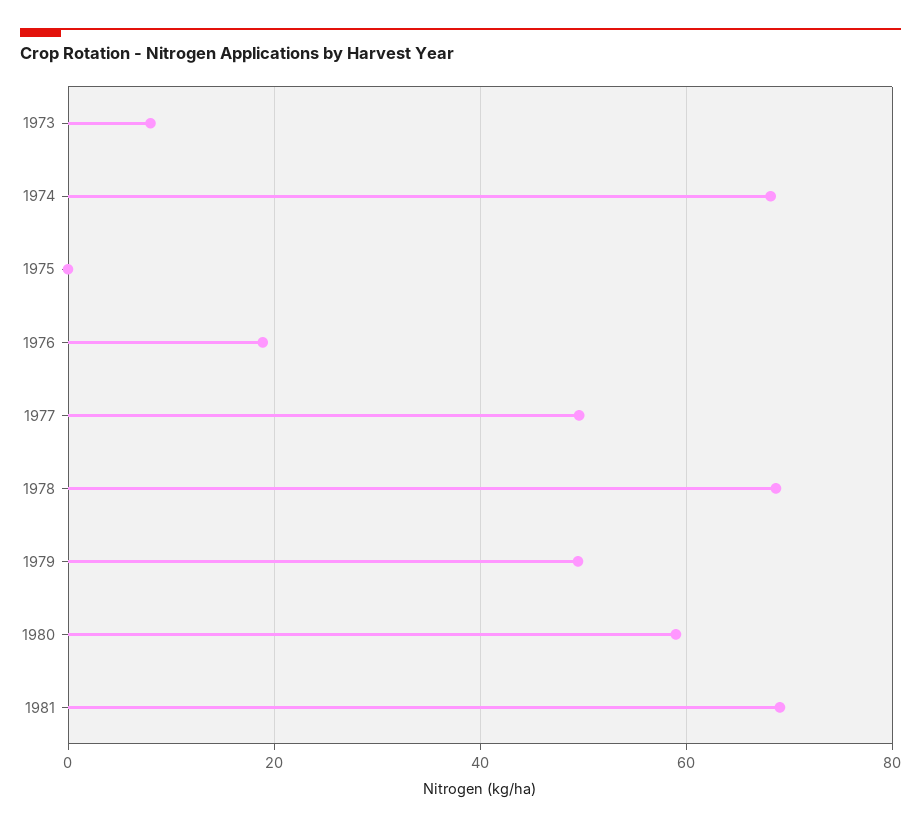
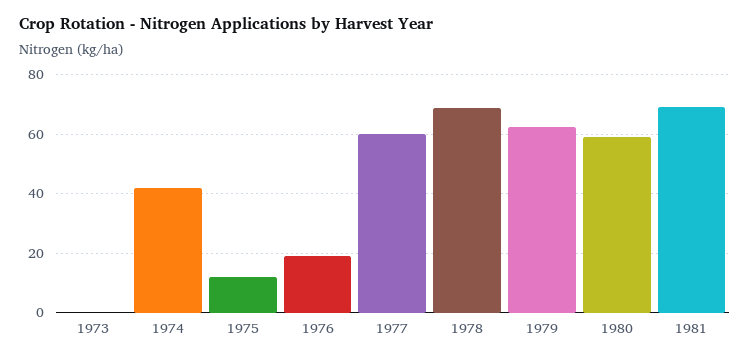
1973: 8 -> 0
1974: 68 -> 42.5
1975: 0 -> 12.5
1977: 50 -> 60
1979: 50 -> 62.5

